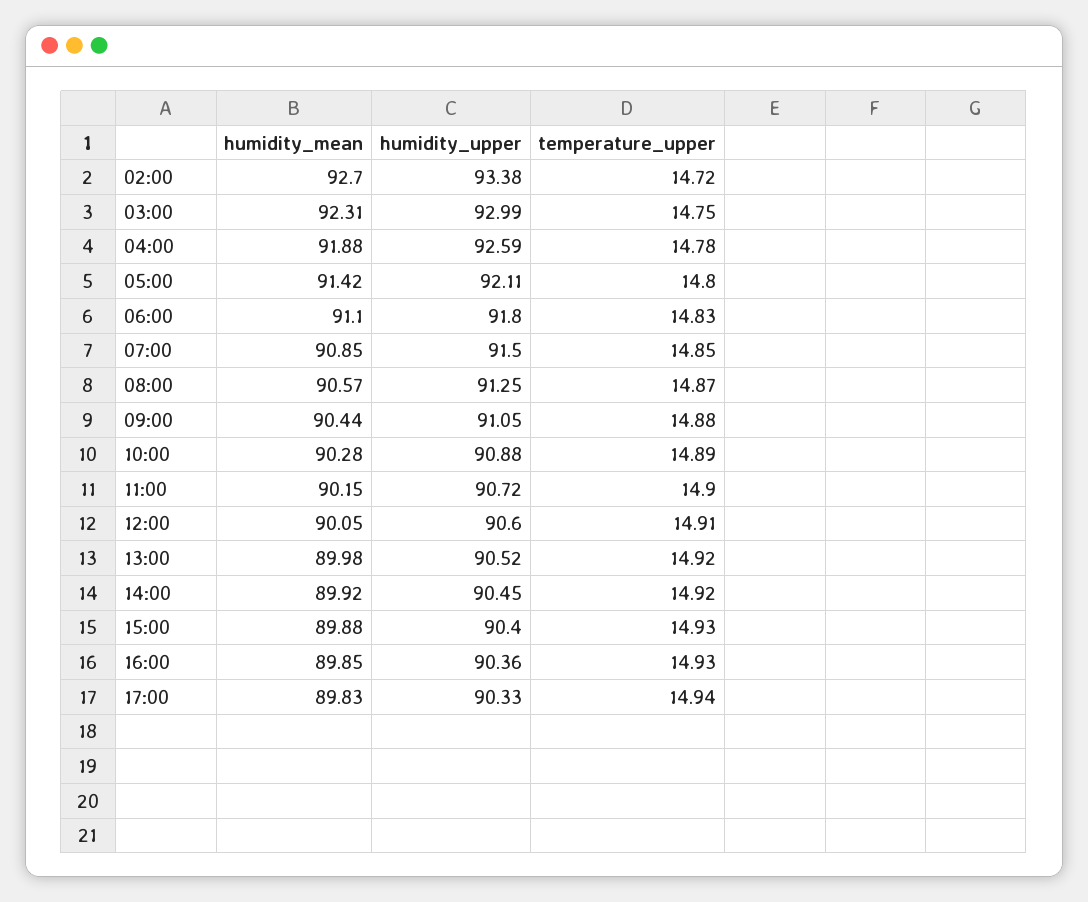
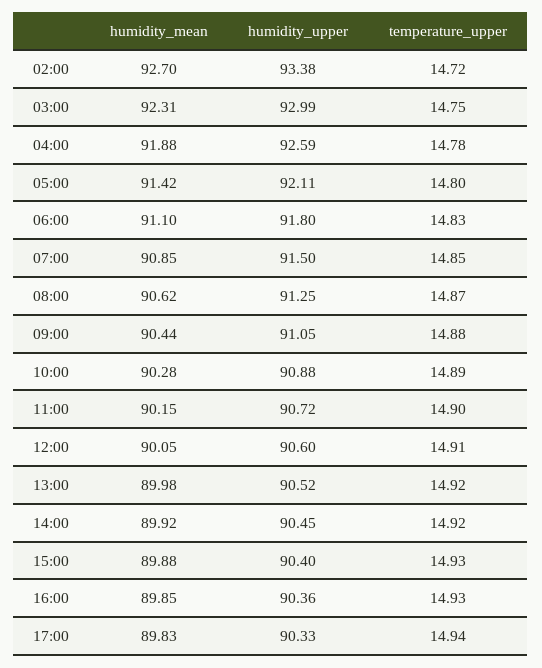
humidity_mean, 08:00: 90.57 -> 90.62

